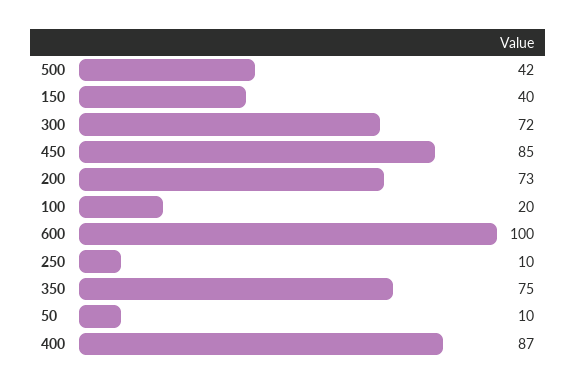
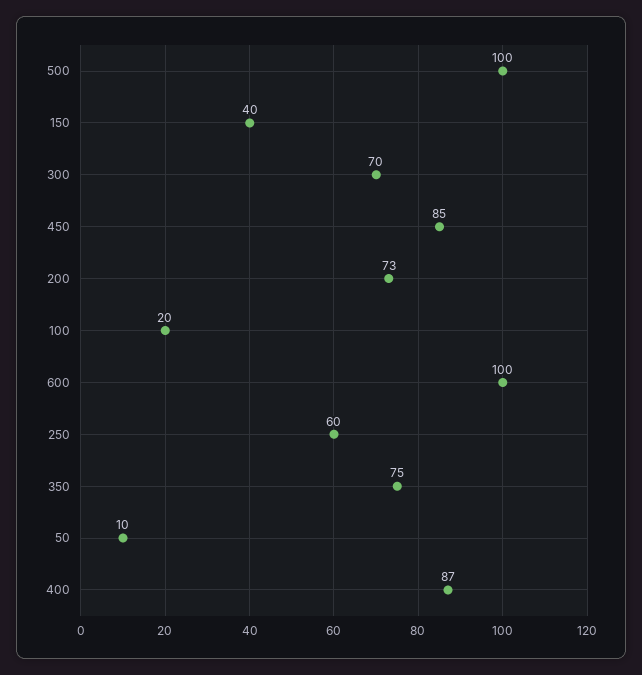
500: 42 -> 100
300: 72 -> 70
250: 10 -> 60

